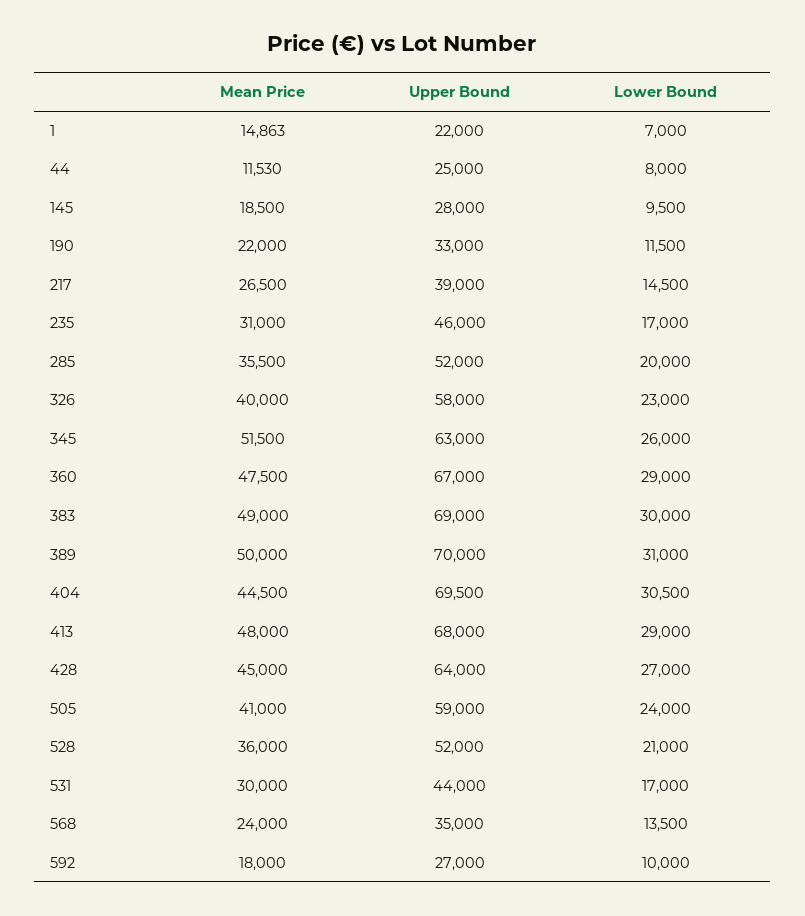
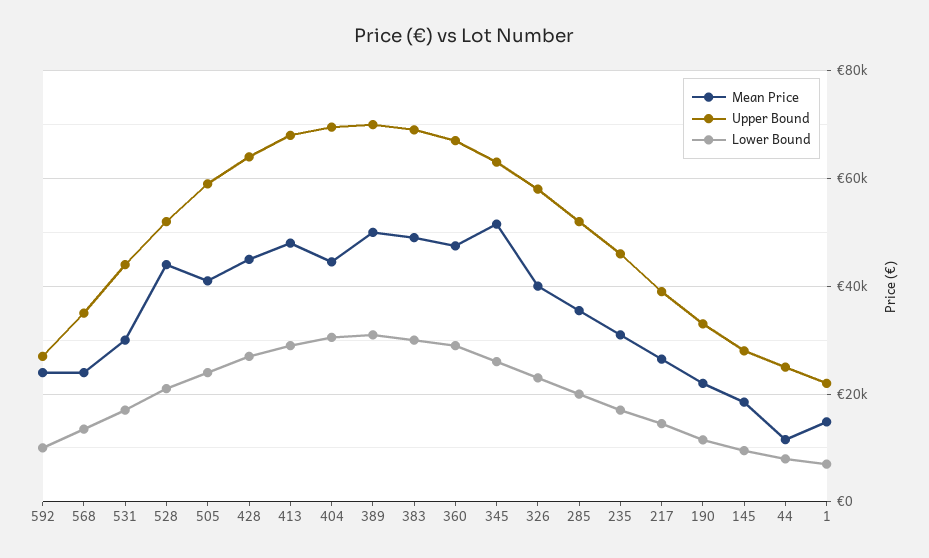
Mean Price, 528: 36000 -> 44000
Mean Price, 592: 18000 -> 24000

